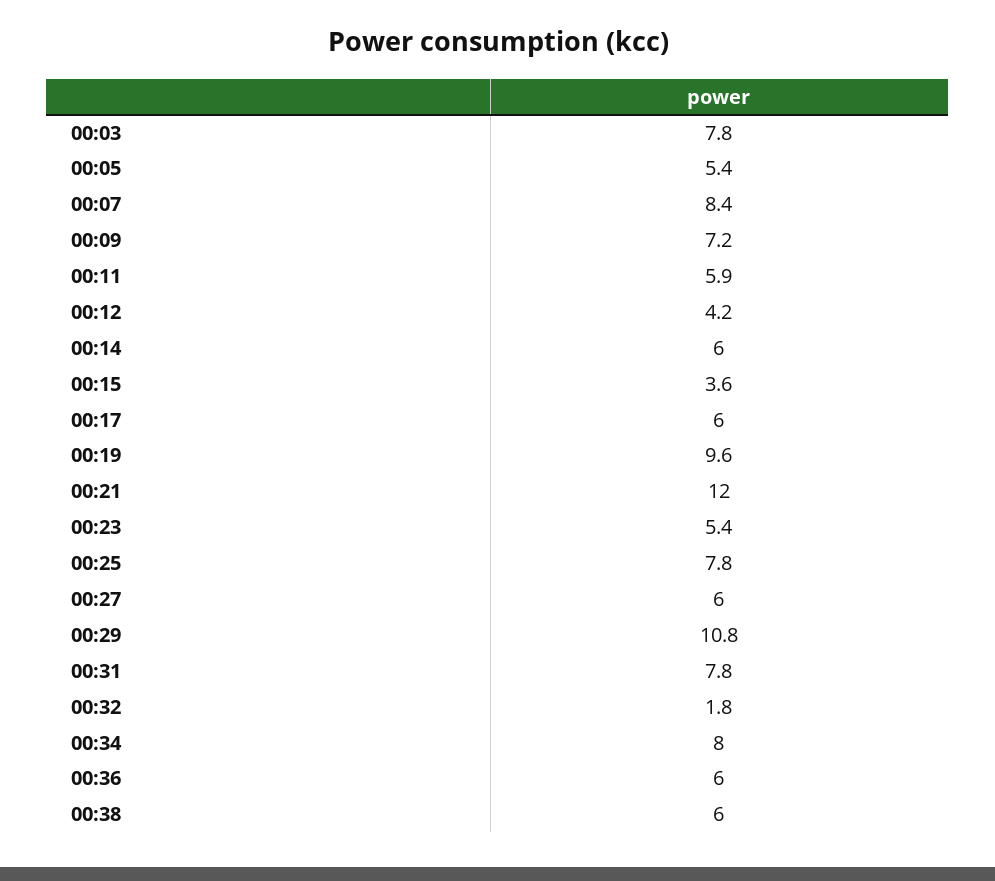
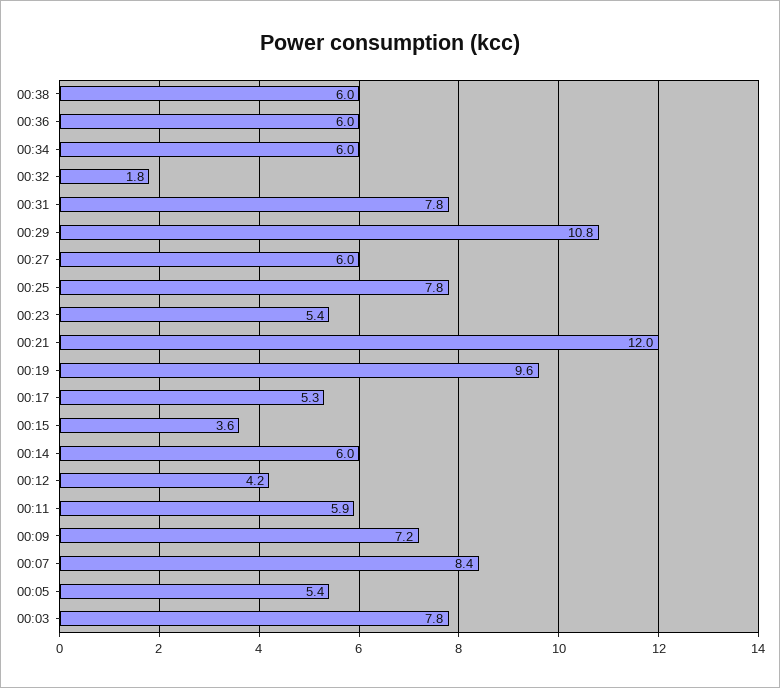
00:17: 6 -> 5.3
00:34: 8 -> 6

